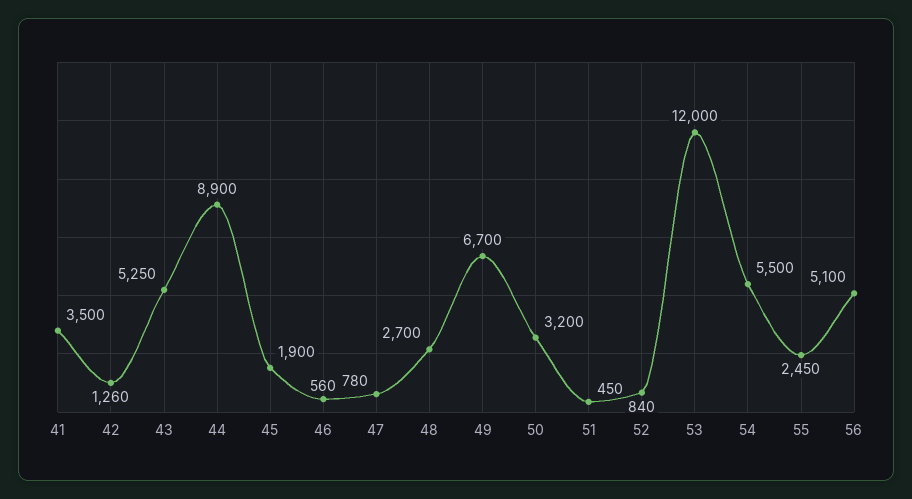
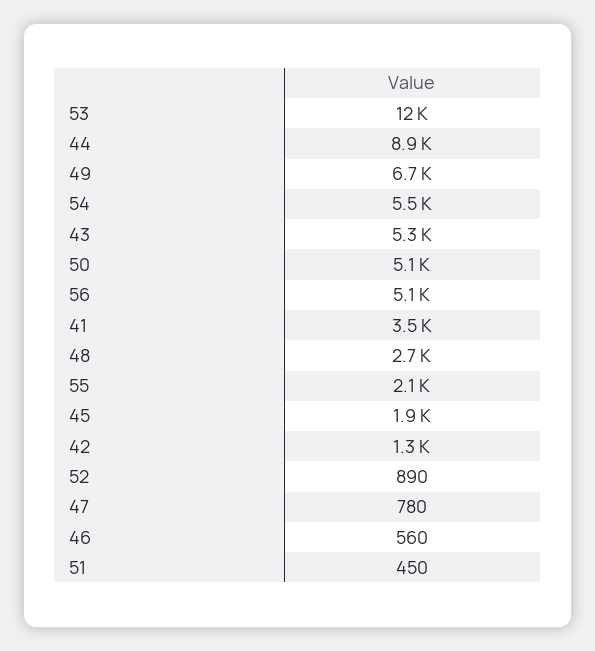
50: 3200 -> 5100
52: 840 -> 890
55: 2450 -> 2100

